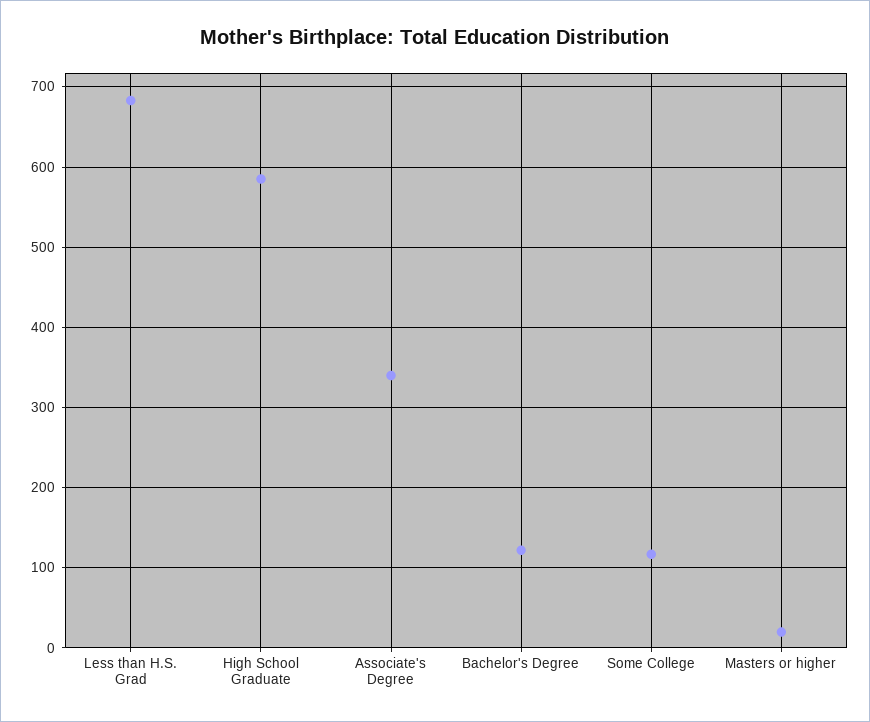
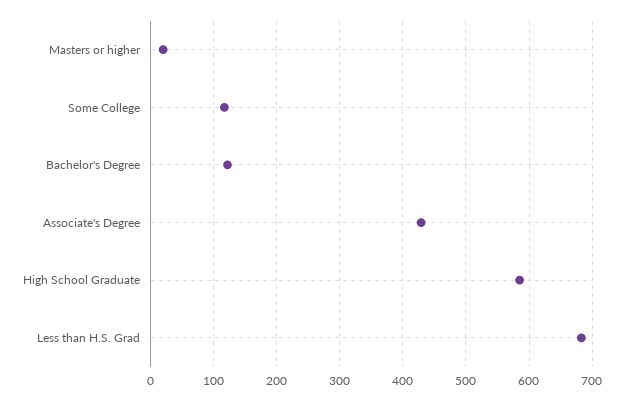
Associate's Degree: 340 -> 430

